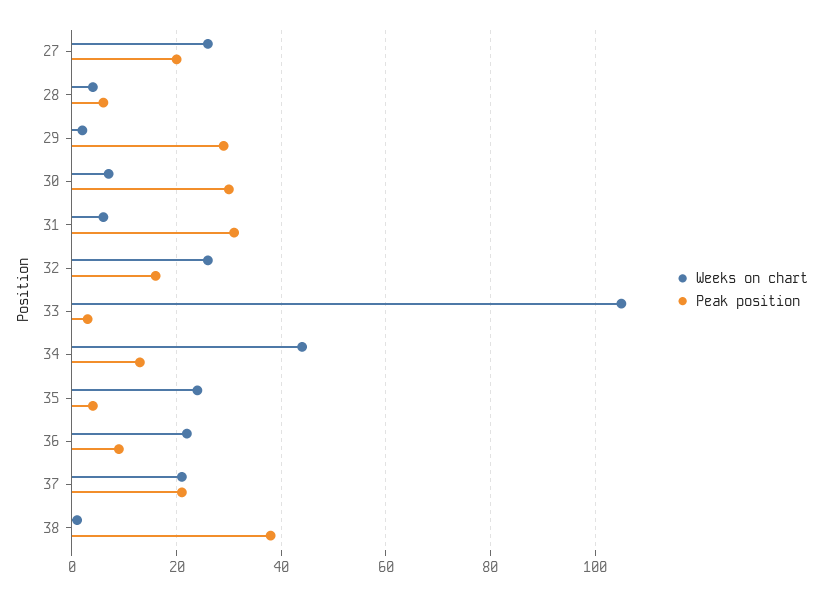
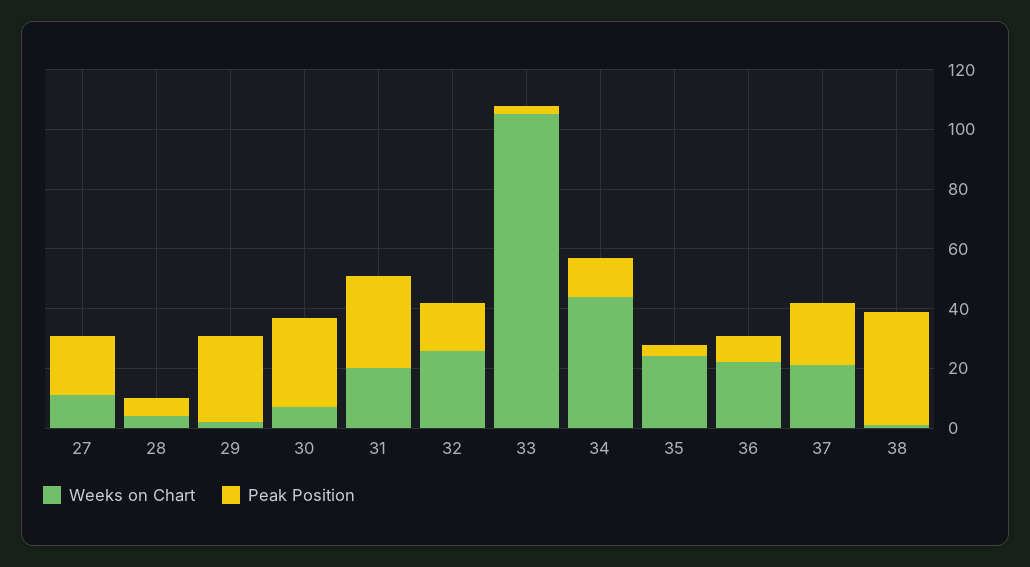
Weeks on chart, 27: 25 -> 10
Weeks on chart, 31: 5 -> 20

